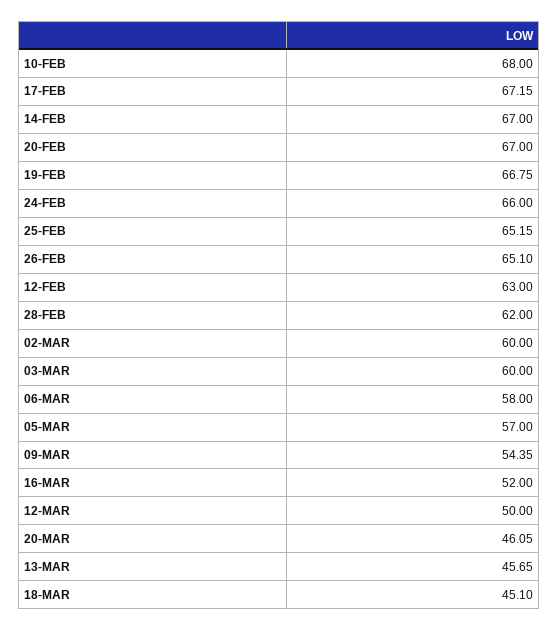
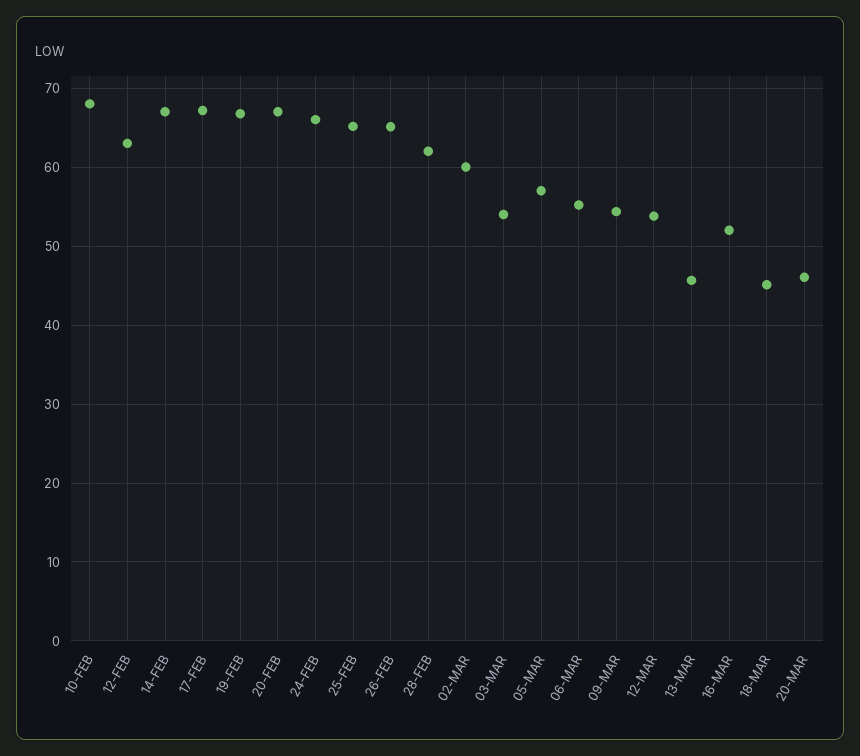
03-MAR: 60 -> 54
06-MAR: 58 -> 55
12-MAR: 50 -> 54

